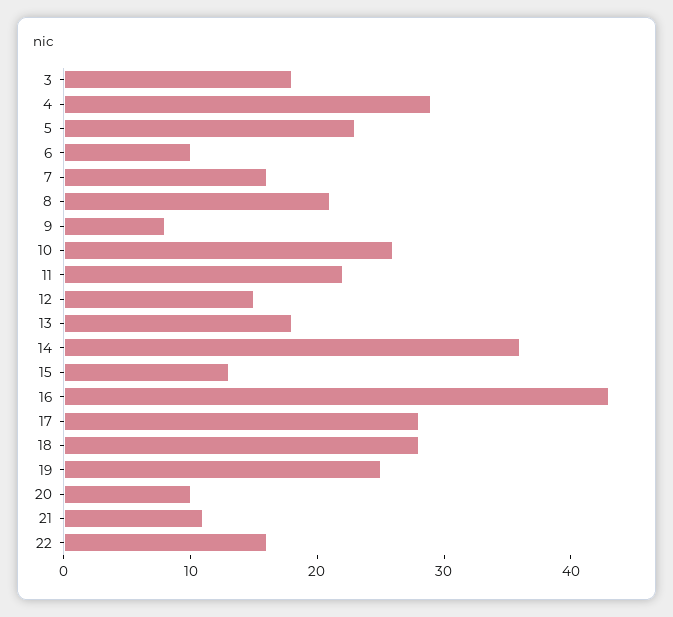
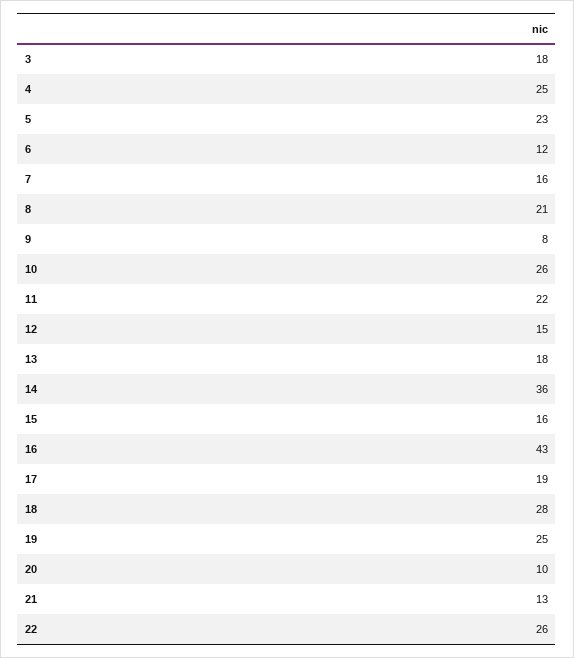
4: 29 -> 25
6: 10 -> 12
15: 13 -> 16
17: 28 -> 19
21: 11 -> 13
22: 16 -> 26

